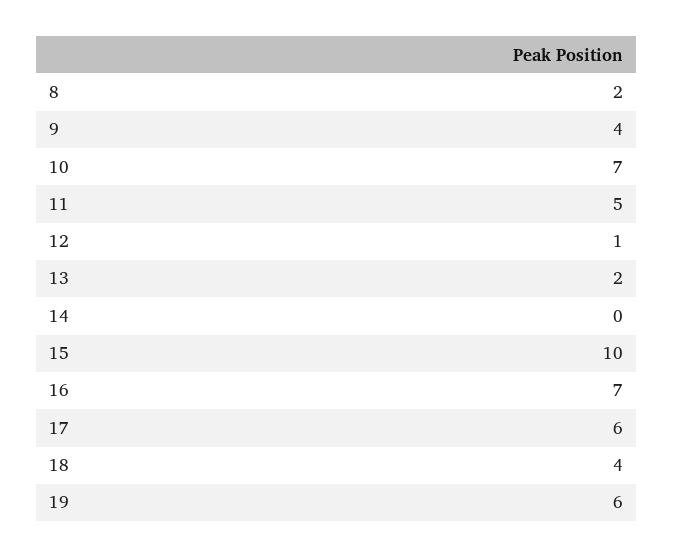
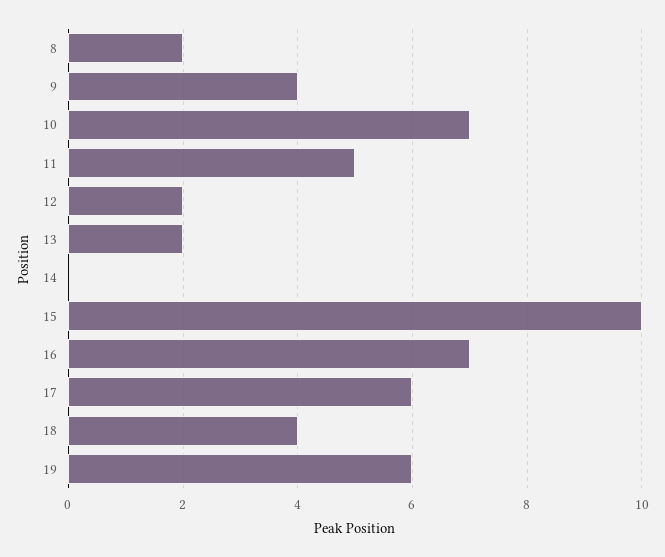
12: 1 -> 2

